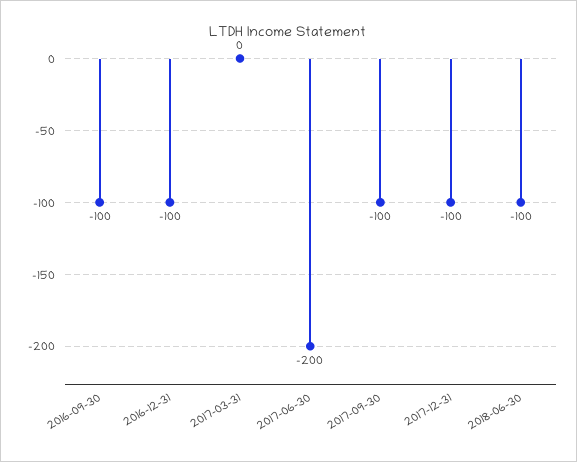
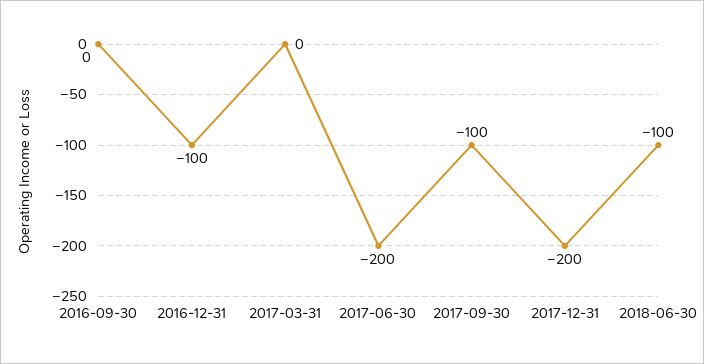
2016-09-30: -100 -> 0
2017-12-31: -100 -> -200

